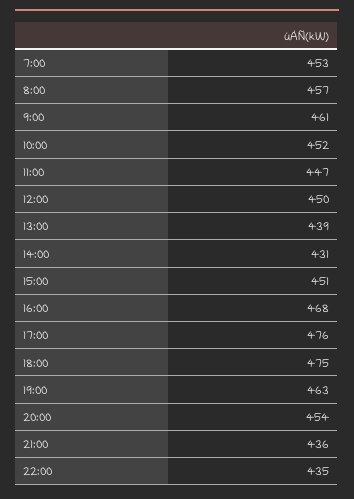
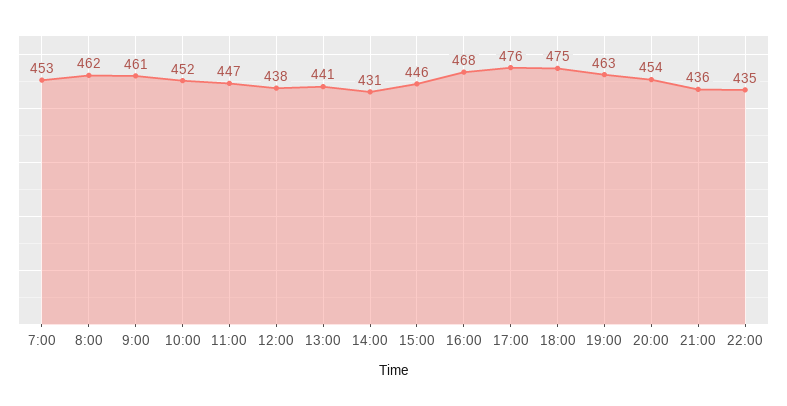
8:00: 457 -> 462
12:00: 450 -> 438
13:00: 439 -> 441
15:00: 451 -> 446

